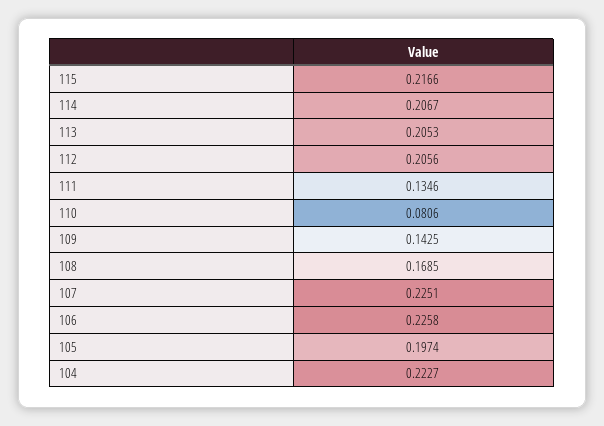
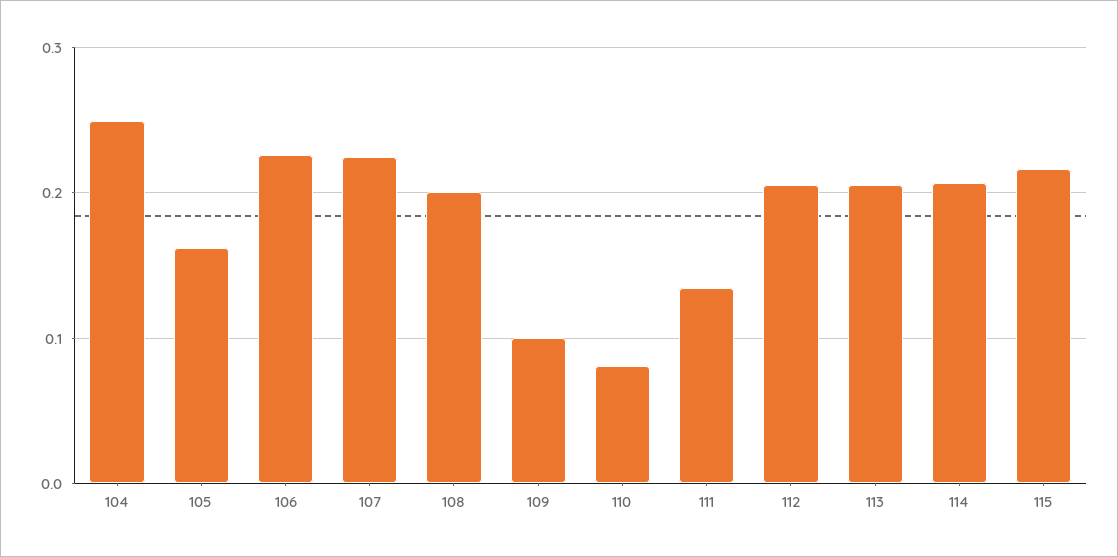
109: 0.1425 -> 0.1
108: 0.1685 -> 0.2
105: 0.1974 -> 0.16
104: 0.2227 -> 0.25

